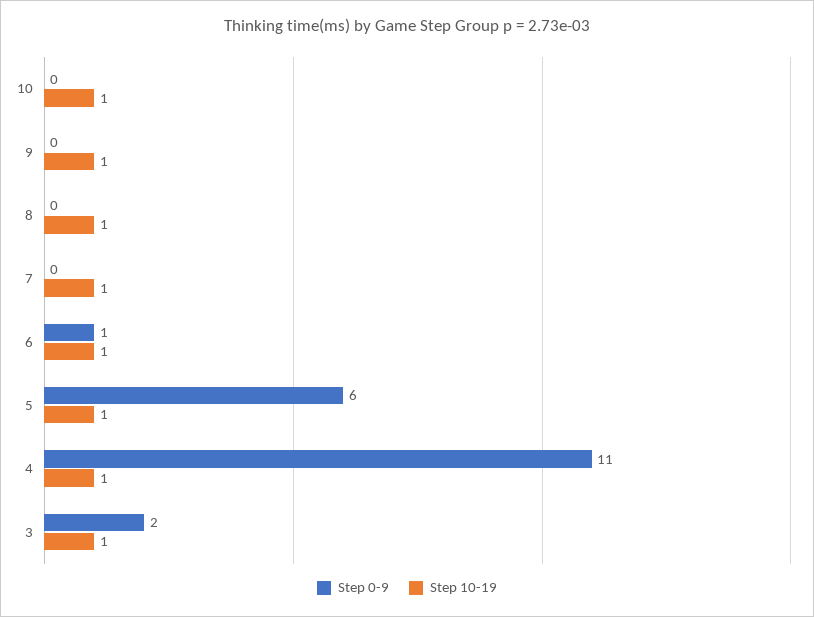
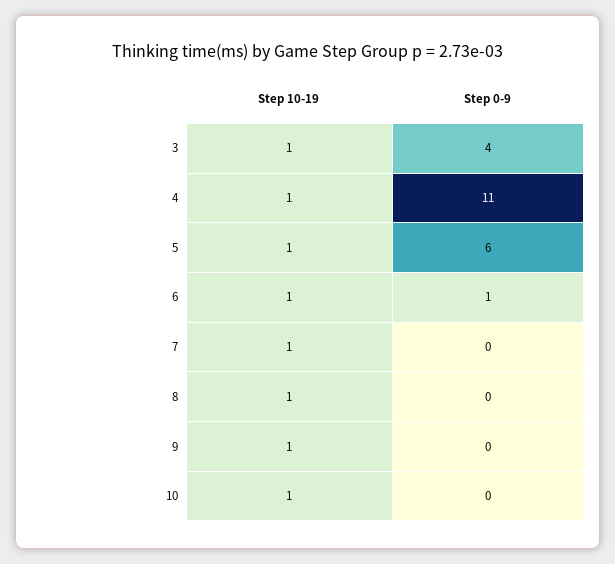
Step 0-9, 3: 2 -> 4

